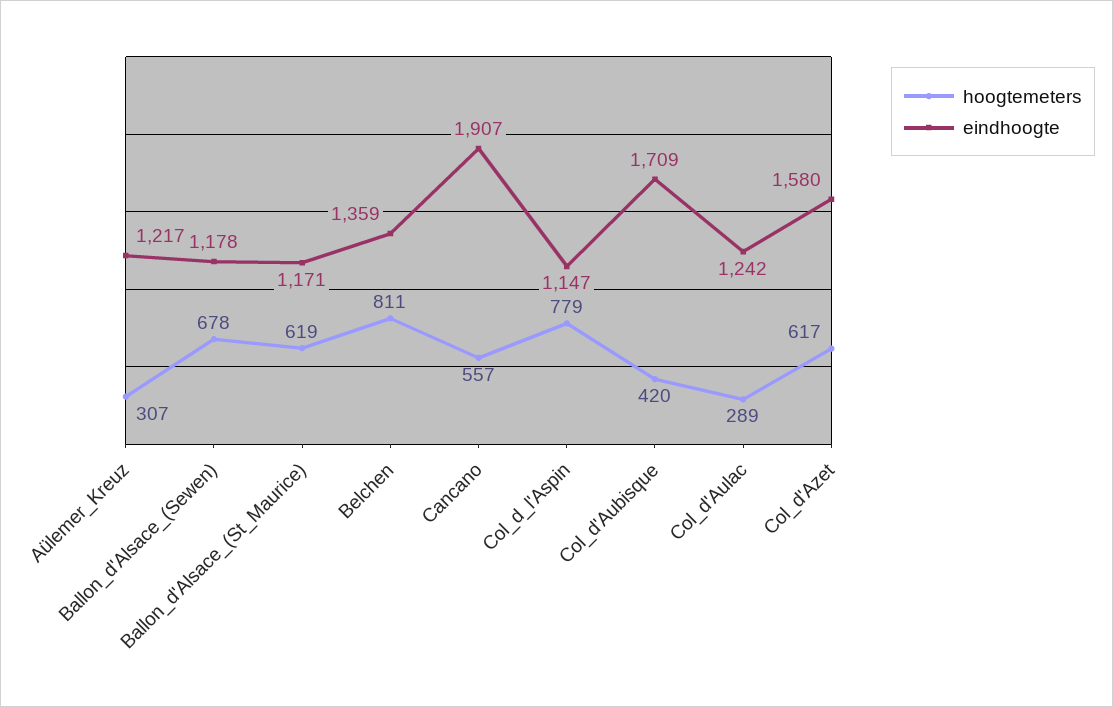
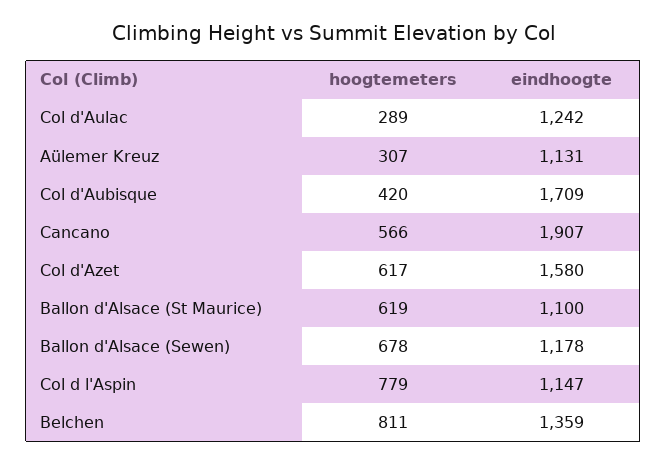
eindhoogte, Aülemer_Kreuz: 1217 -> 1131
eindhoogte, Ballon_d'Alsace_(St_Maurice): 1171 -> 1100
hoogtemeters, Cancano: 557 -> 566

